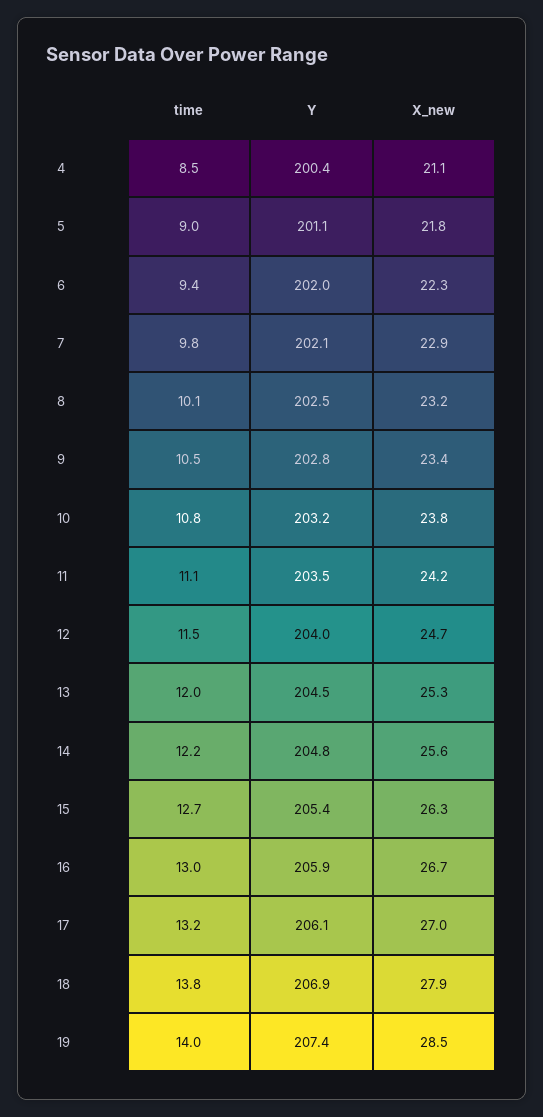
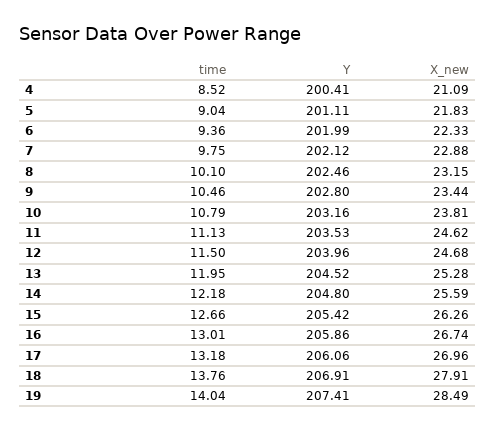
X_new, 11: 24.2 -> 24.62

